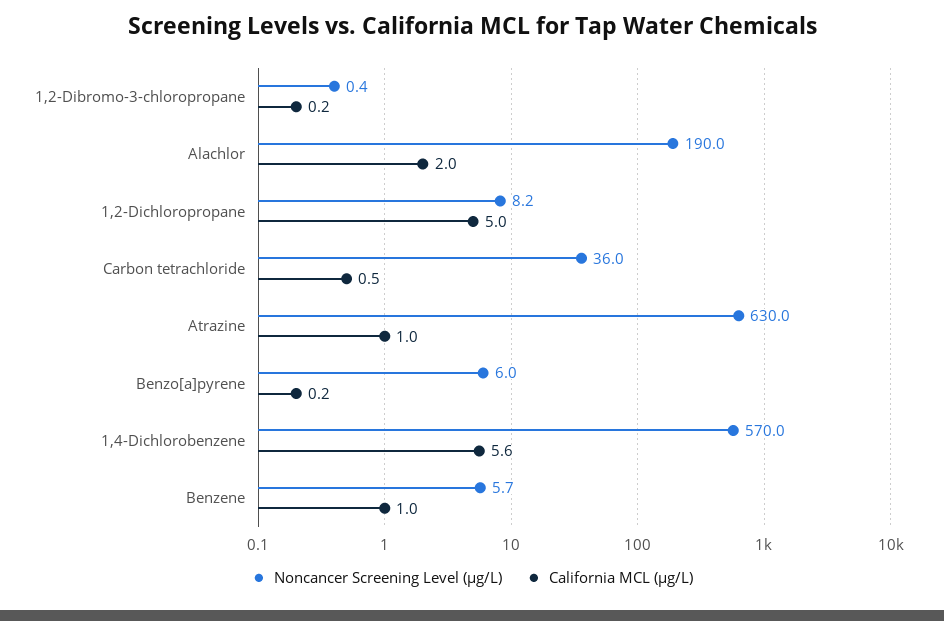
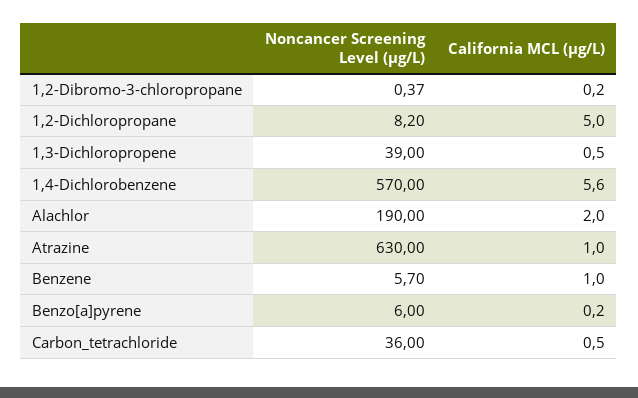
Noncancer Screening Level (µg/L), 1,3-Dichloropropene: none -> 39
California MCL (µg/L), 1,3-Dichloropropene: none -> 0.5

